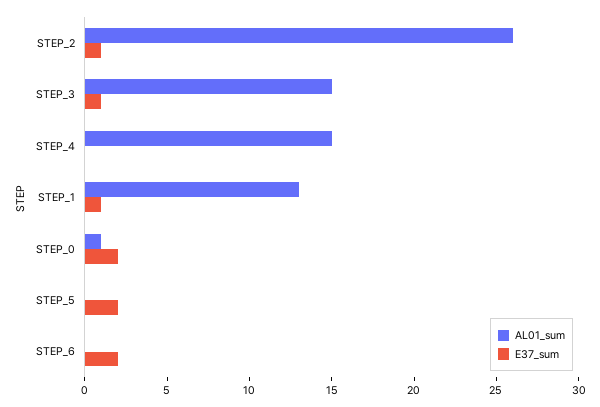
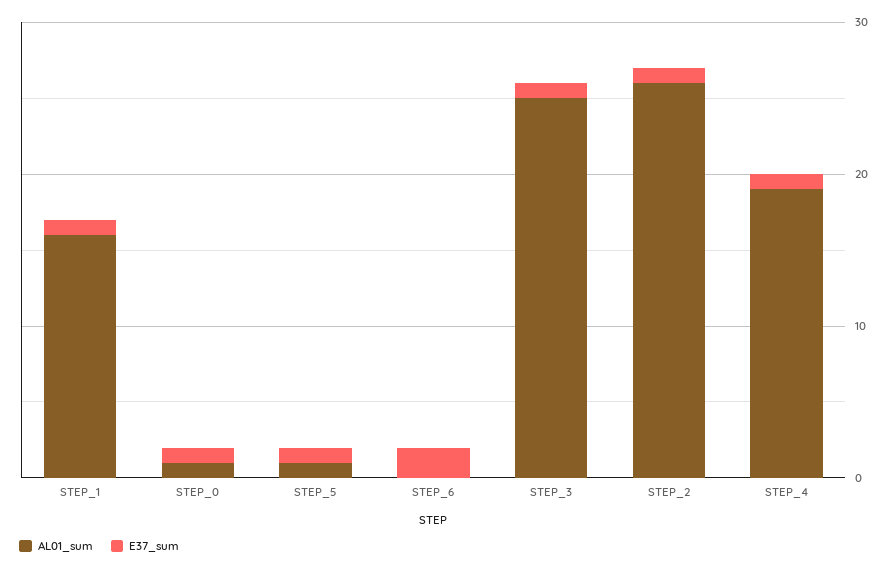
AL01_sum, STEP_3: 15 -> 25
AL01_sum, STEP_4: 15 -> 19
E37_sum, STEP_4: 0 -> 1
AL01_sum, STEP_1: 13 -> 16
E37_sum, STEP_0: 2 -> 1
AL01_sum, STEP_5: 0 -> 1
E37_sum, STEP_5: 2 -> 1

